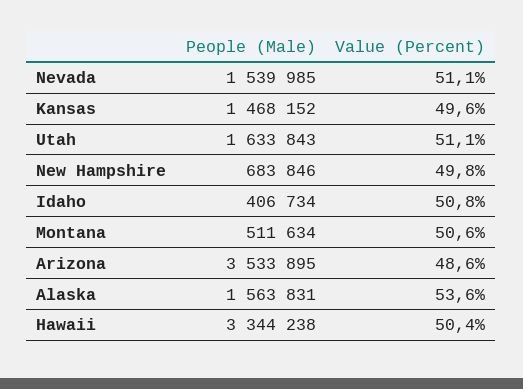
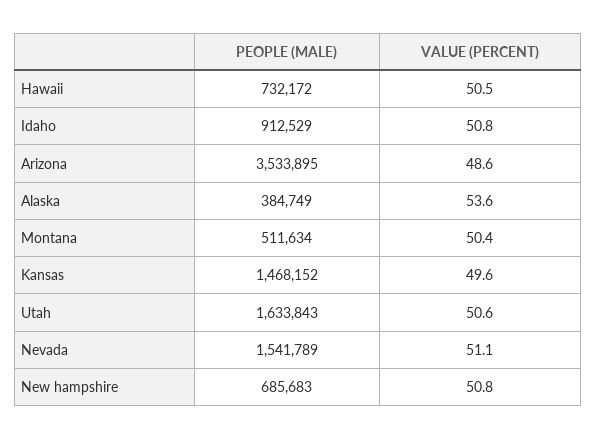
People (Male), Nevada: 1539985 -> 1541789
Value (Percent), Utah: 51.1 -> 50.6
People (Male), New Hampshire: 683846 -> 685683
Value (Percent), New Hampshire: 49.8 -> 50.8
People (Male), Idaho: 406734 -> 912529
Value (Percent), Montana: 50.6 -> 50.4
People (Male), Alaska: 1563831 -> 384749
People (Male), Hawaii: 3344238 -> 732172
Value (Percent), Hawaii: 50.4 -> 50.5

